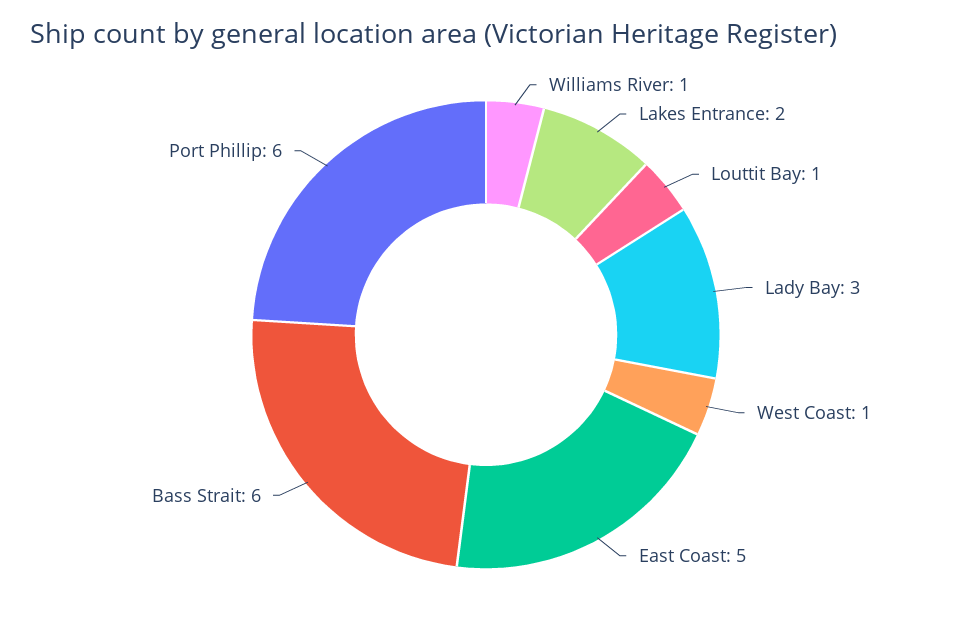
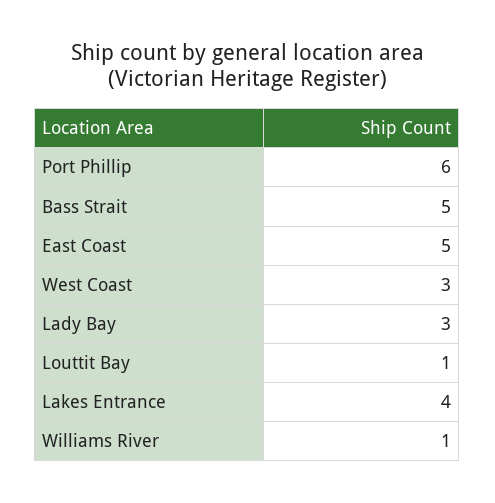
Lakes Entrance: 2 -> 4
West Coast: 1 -> 3
Bass Strait: 6 -> 5

